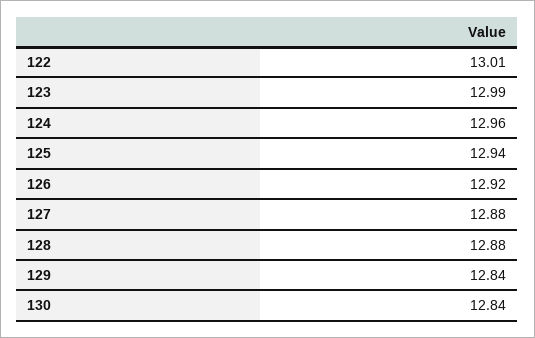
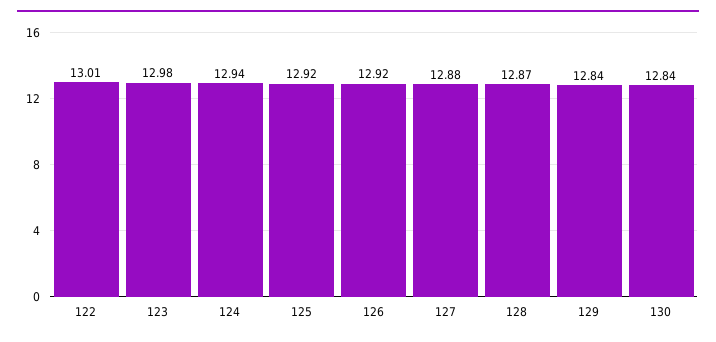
123: 12.99 -> 12.98
124: 12.96 -> 12.94
125: 12.94 -> 12.92
128: 12.88 -> 12.87

